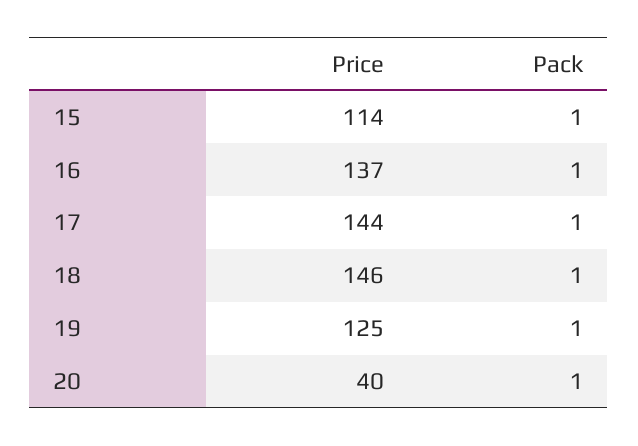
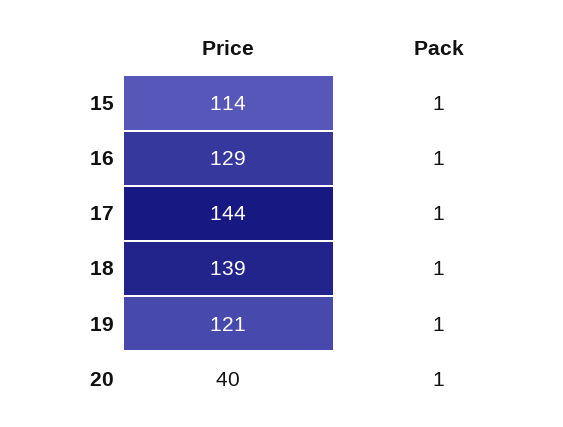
Price, 16: 137 -> 129
Price, 18: 146 -> 139
Price, 19: 125 -> 121

